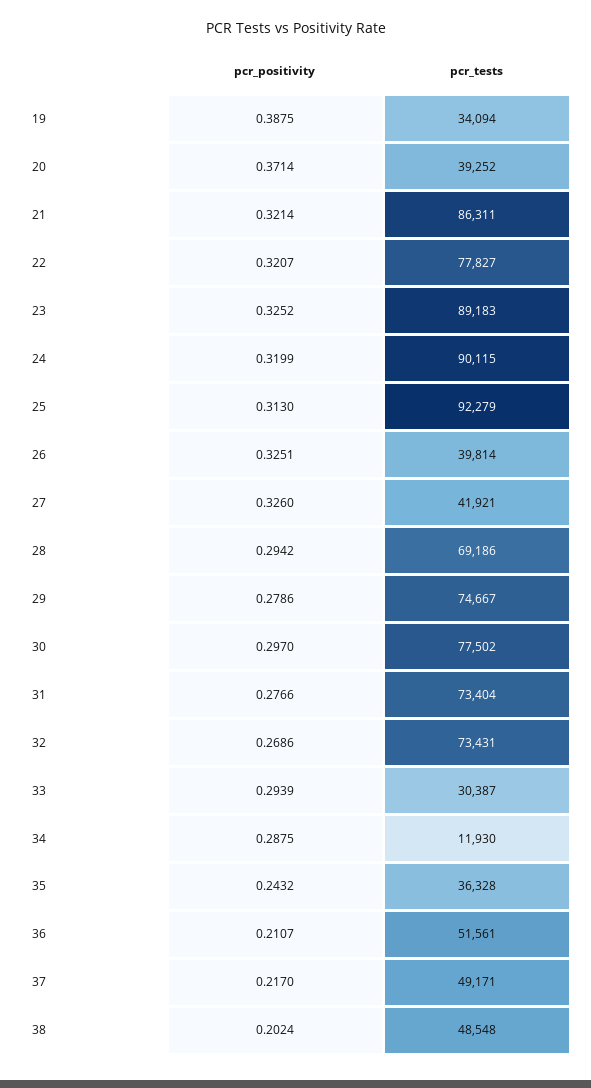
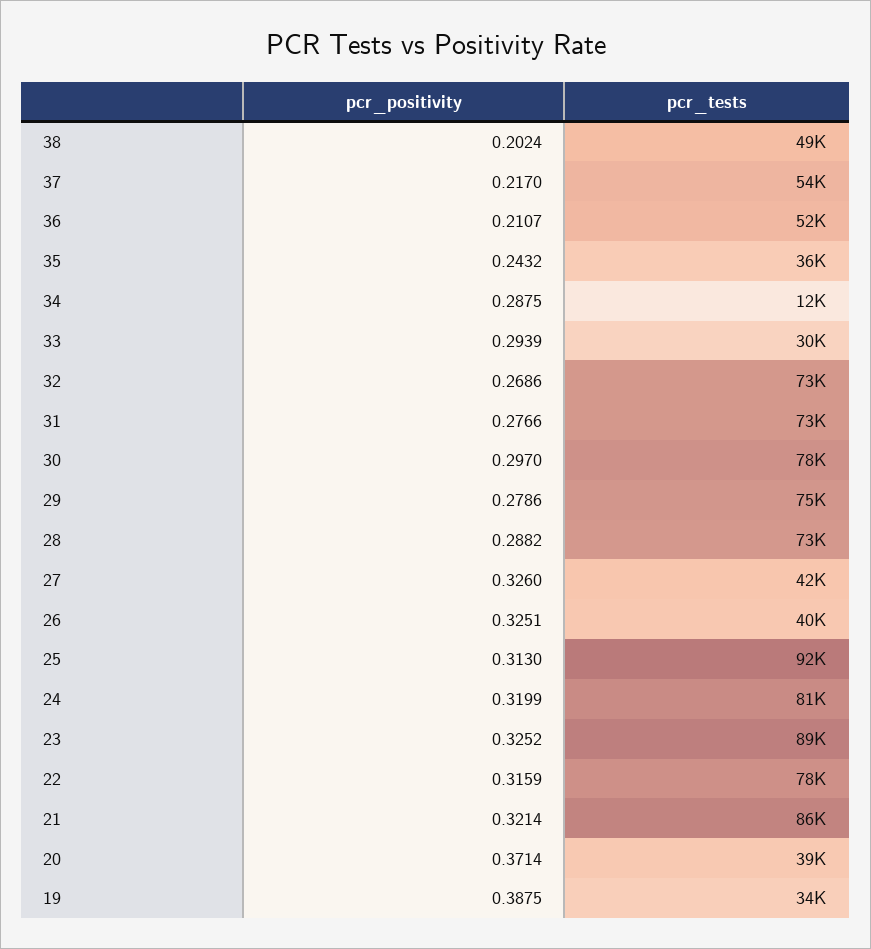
pcr_positivity, 22: 0.3207 -> 0.3159
pcr_tests, 24: 90115 -> 81000
pcr_positivity, 28: 0.2942 -> 0.2882
pcr_tests, 28: 69186 -> 73000
pcr_tests, 37: 49171 -> 54000

